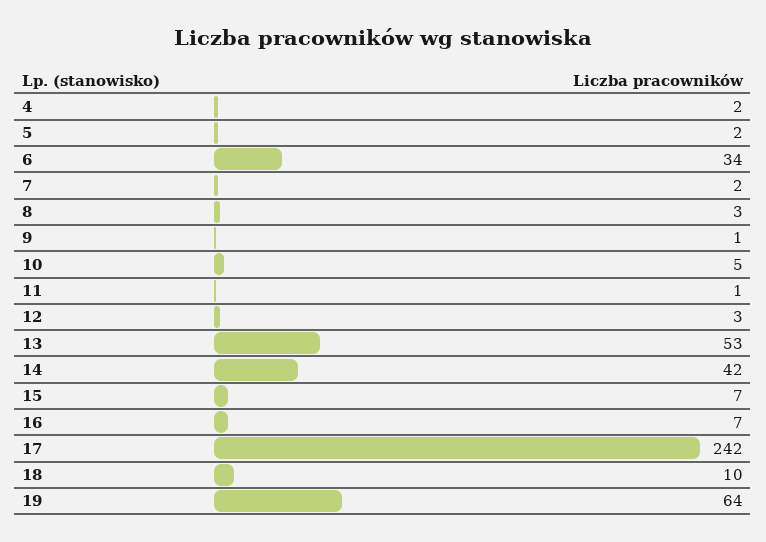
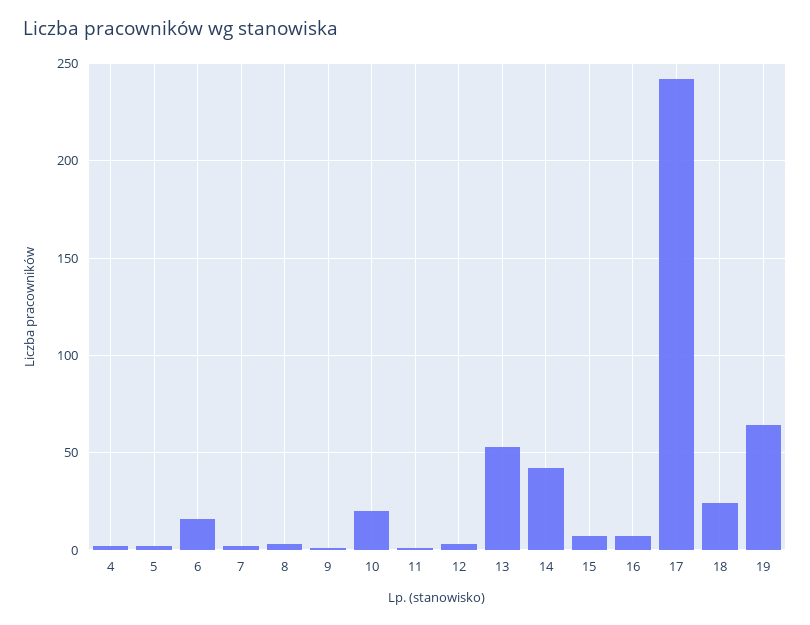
6: 34 -> 15
10: 5 -> 20
18: 10 -> 25

